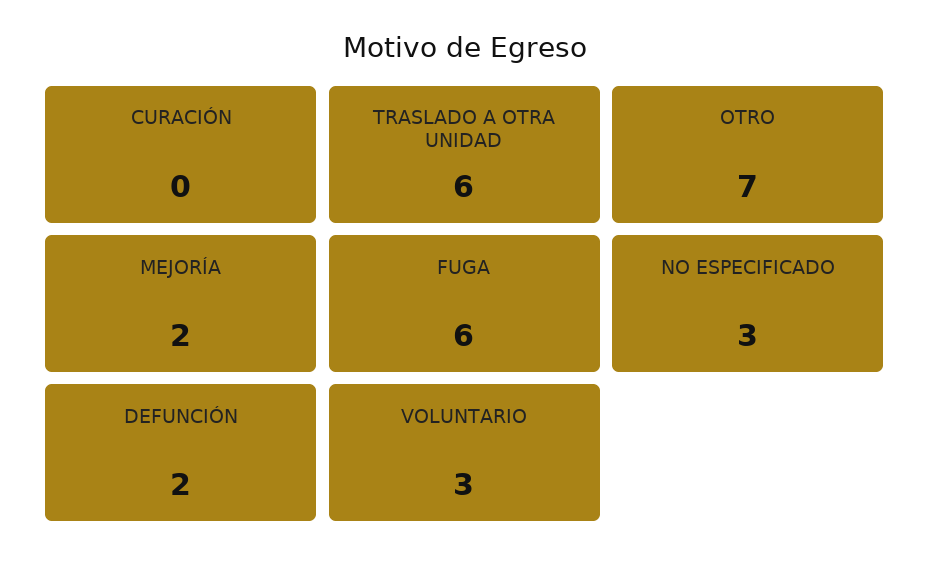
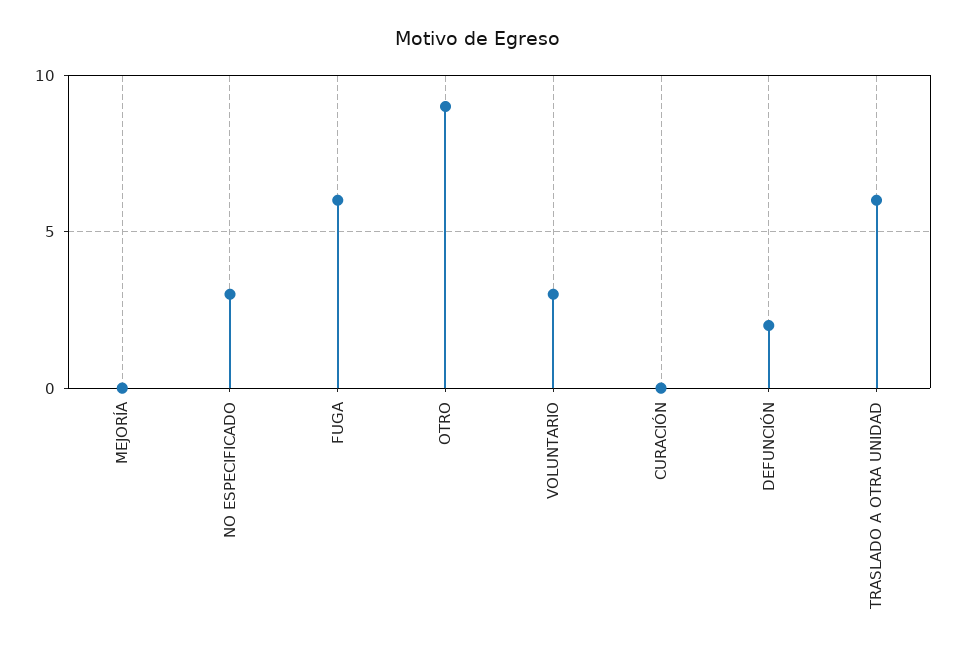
OTRO: 7 -> 9
MEJORÍA: 2 -> 0

